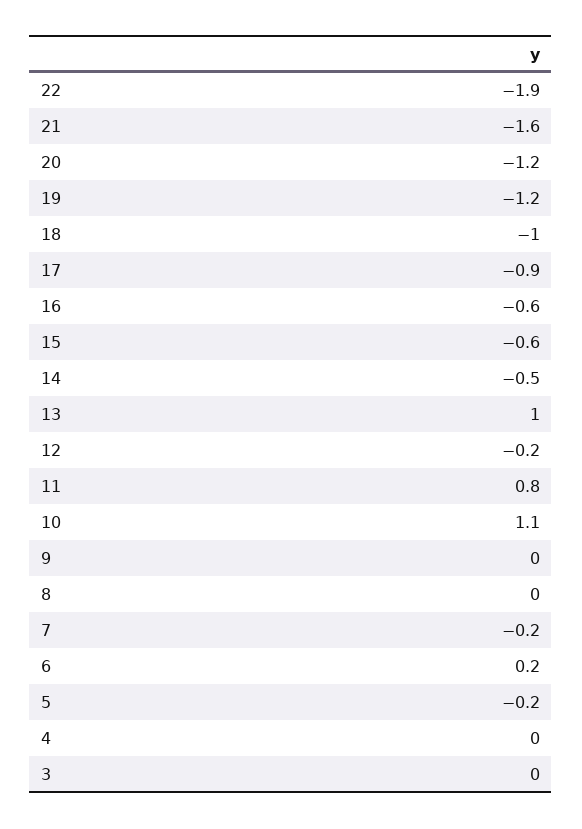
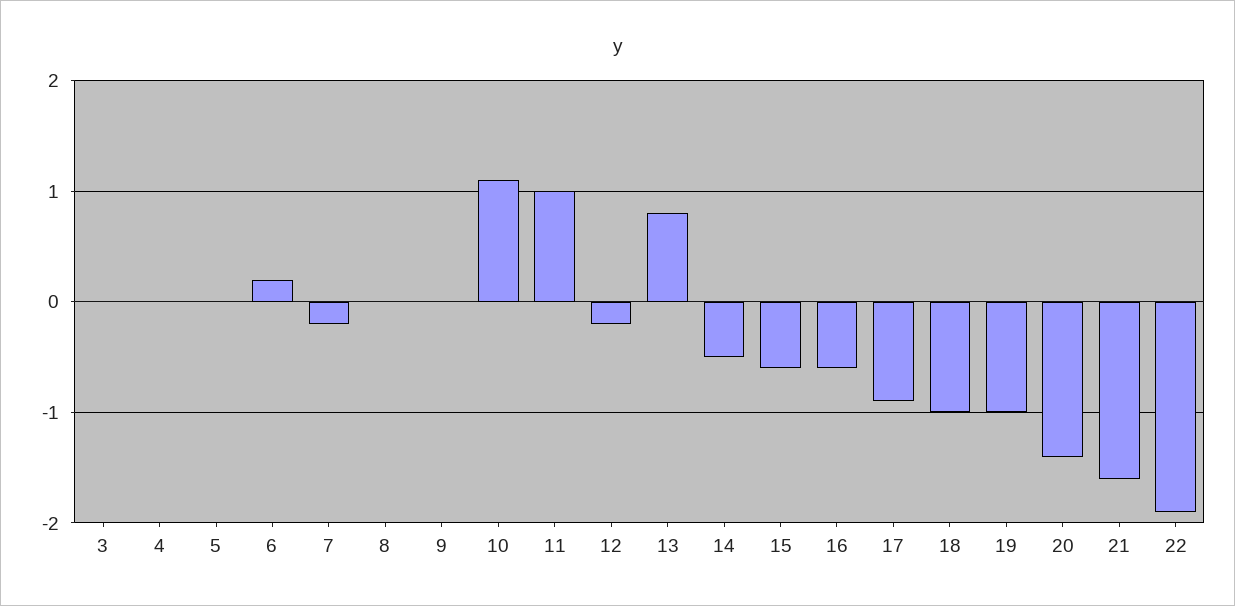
20: -1.2 -> -1.4
19: -1.2 -> -1
13: 1 -> 0.8
11: 0.8 -> 1
5: -0.2 -> 0

